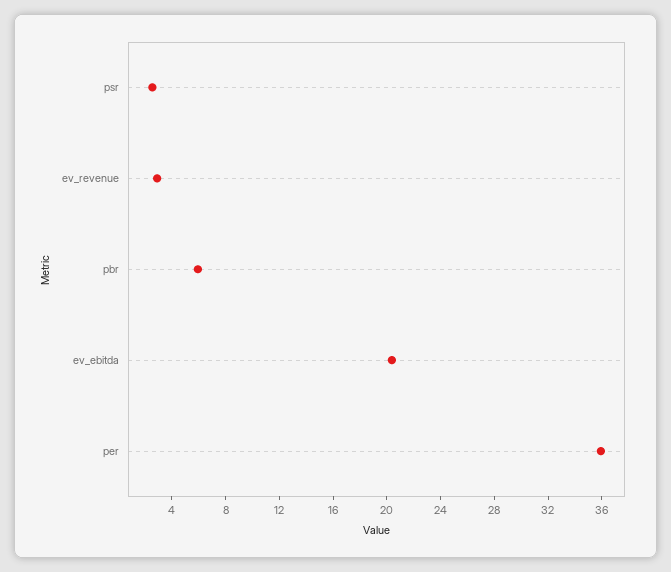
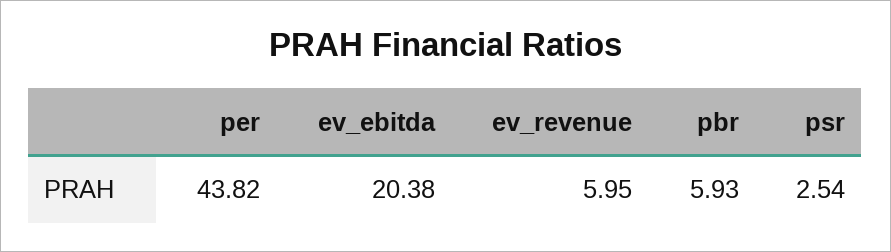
ev_revenue: 3 -> 5.95
per: 36 -> 43.82

